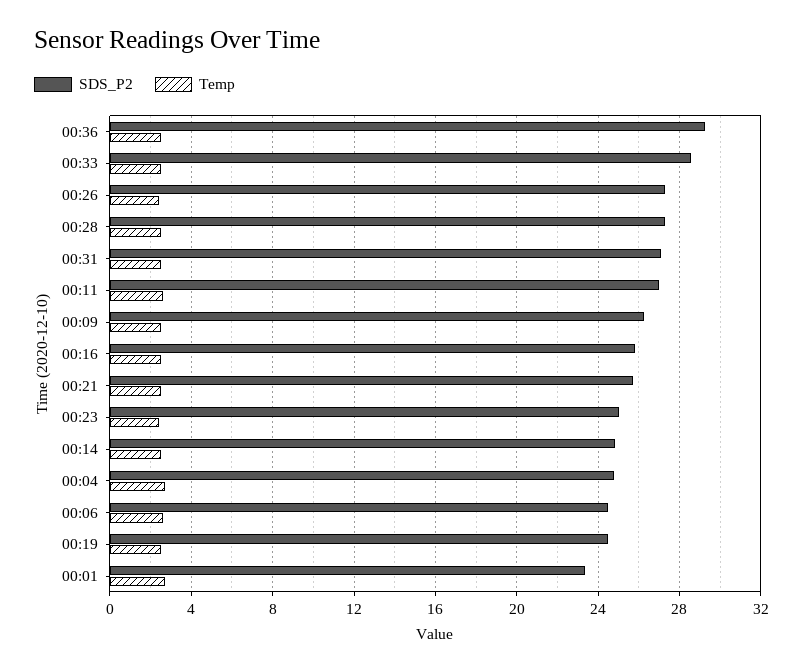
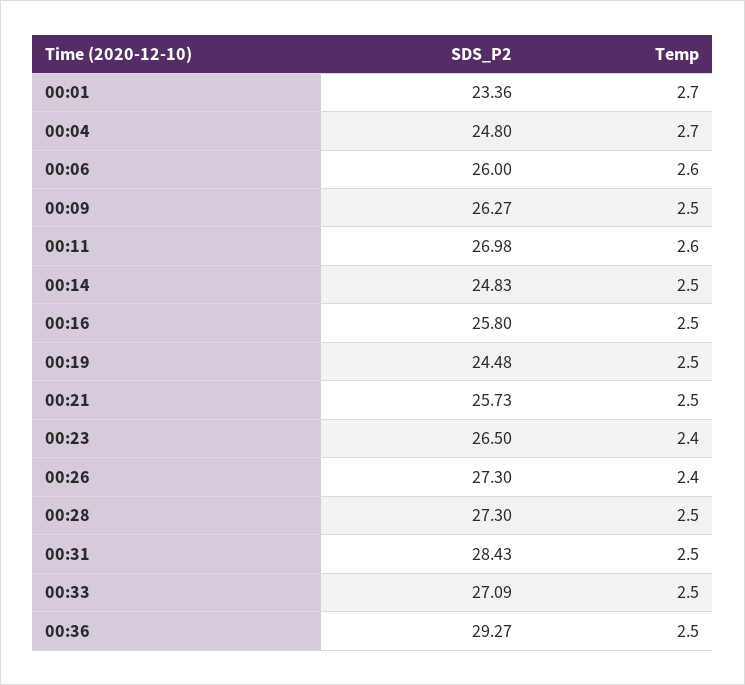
SDS_P2, 00:33: 28.5 -> 27.09
SDS_P2, 00:31: 27 -> 28.43
SDS_P2, 00:23: 25 -> 26.5
SDS_P2, 00:06: 24.5 -> 26

